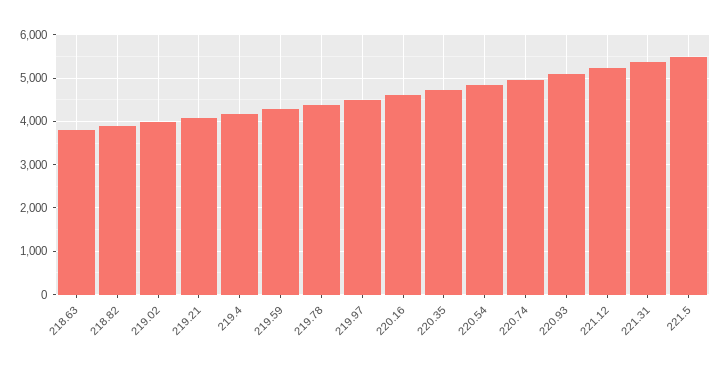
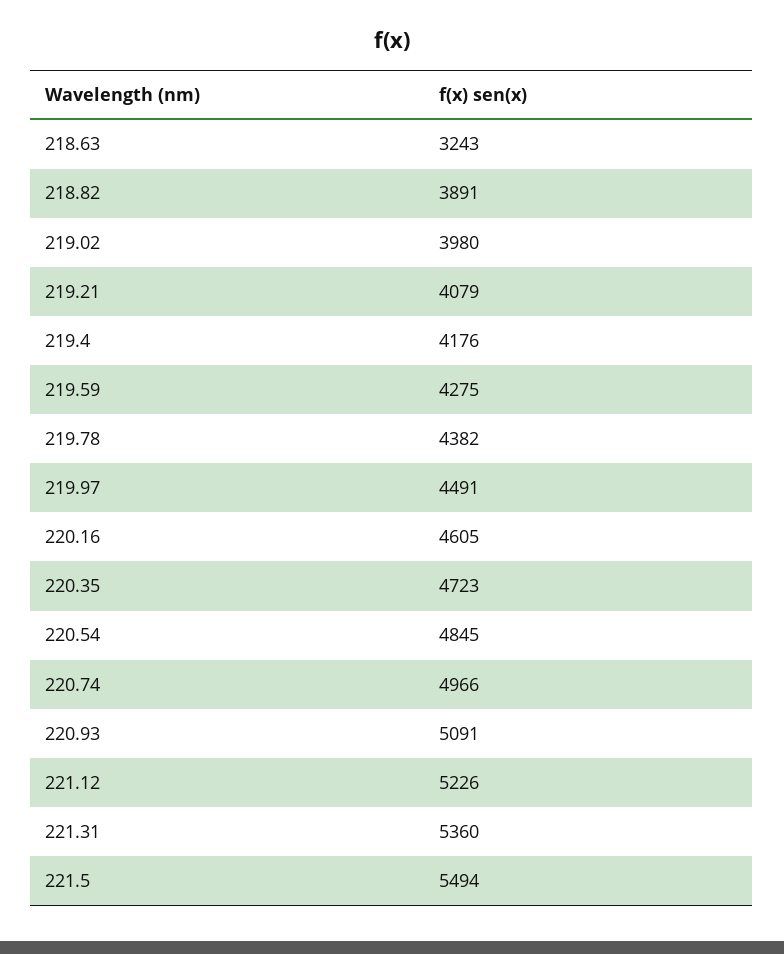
218.63: 3800 -> 3243

